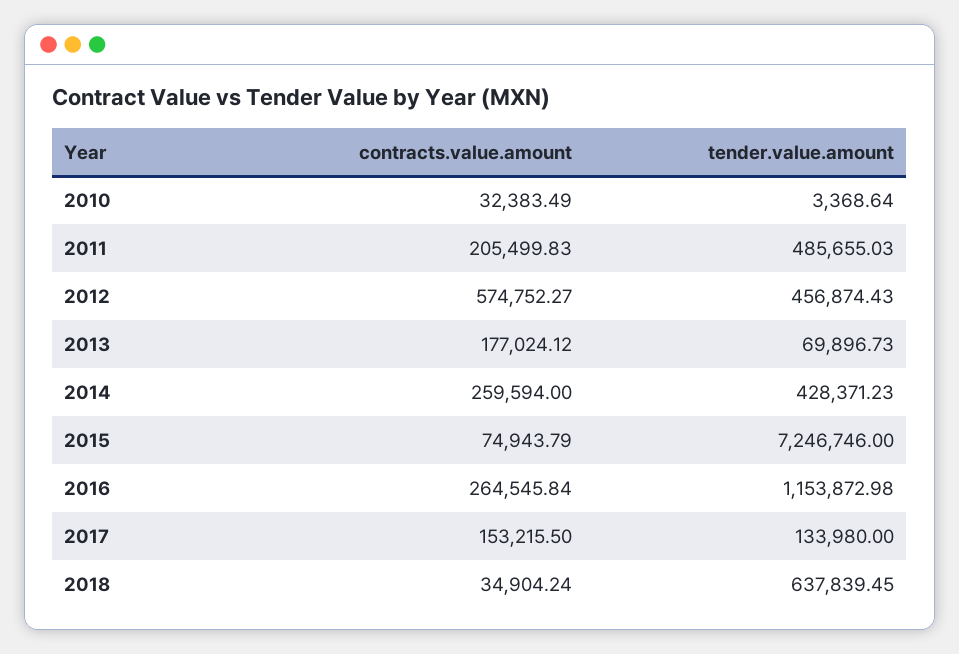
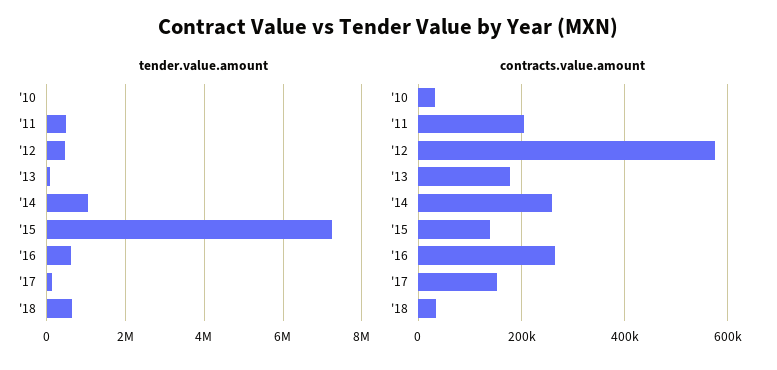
tender.value.amount, 2014: 428371.23 -> 1000000
contracts.value.amount, 2015: 74943.79 -> 140000
tender.value.amount, 2016: 1153872.98 -> 600000

